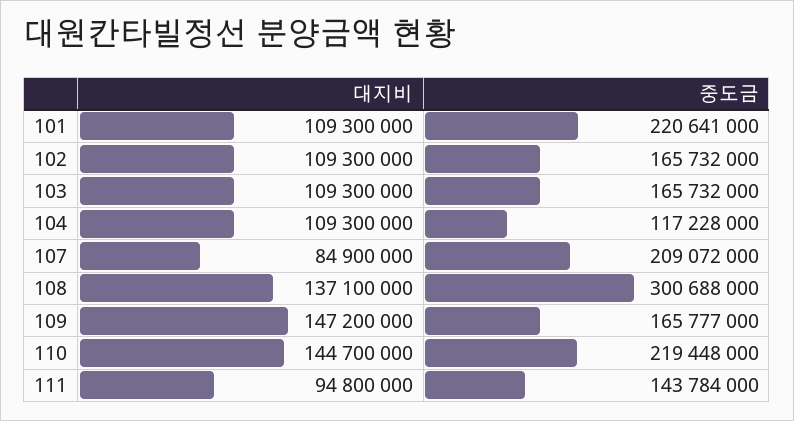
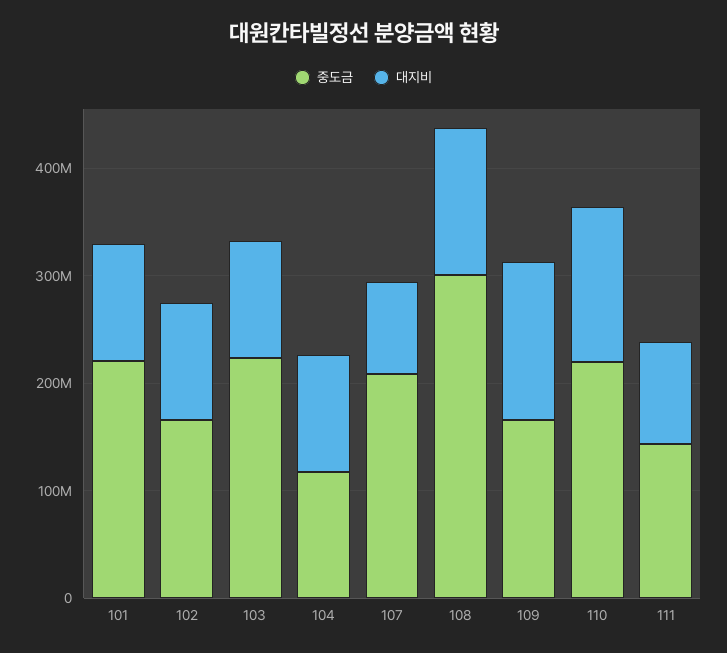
중도금, 103: 165732000 -> 220000000

